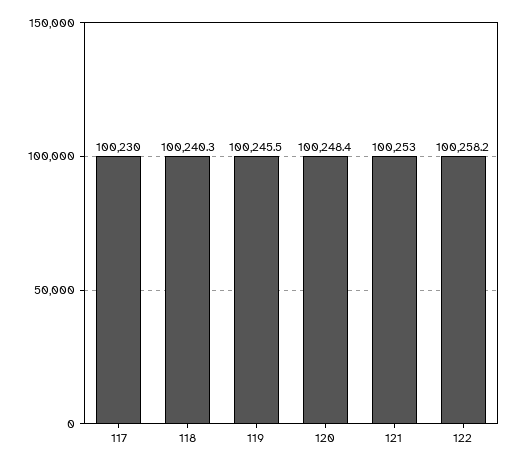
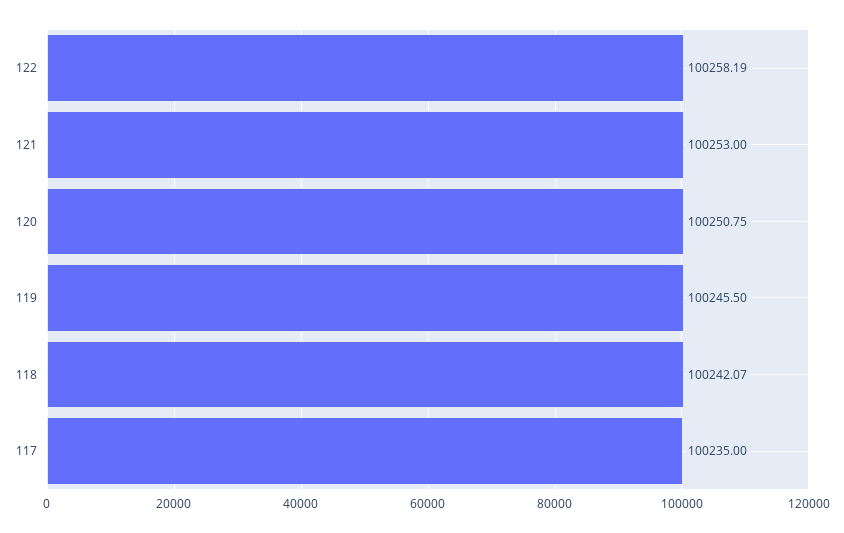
117: 100230 -> 100235
118: 100240.3 -> 100242.07
120: 100248.4 -> 100250.75

